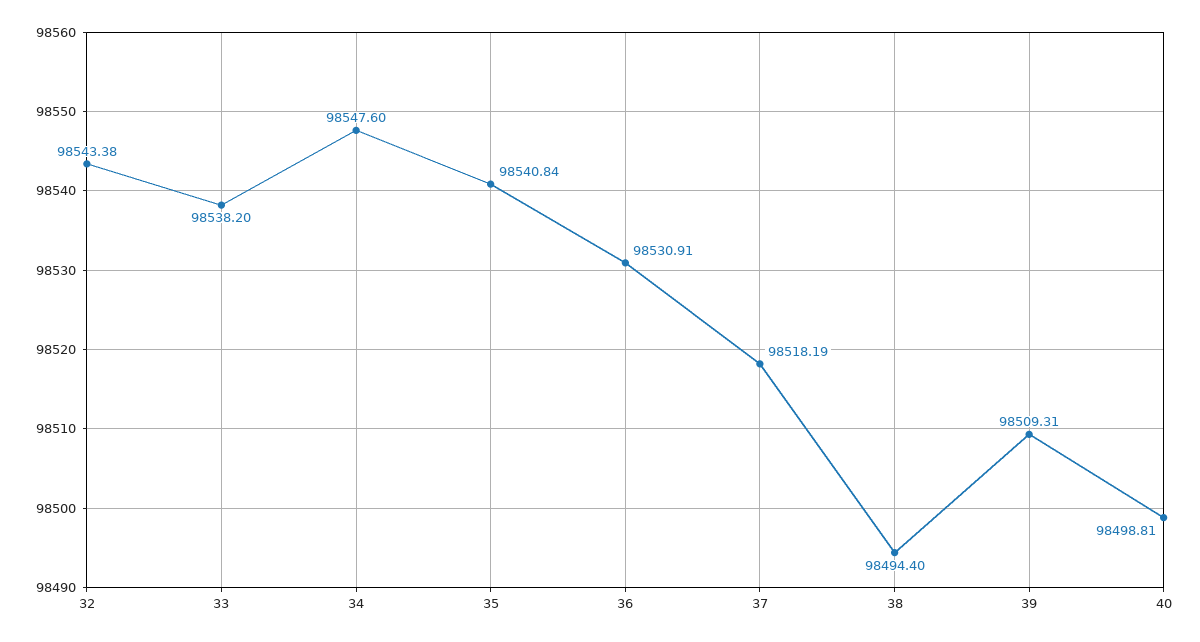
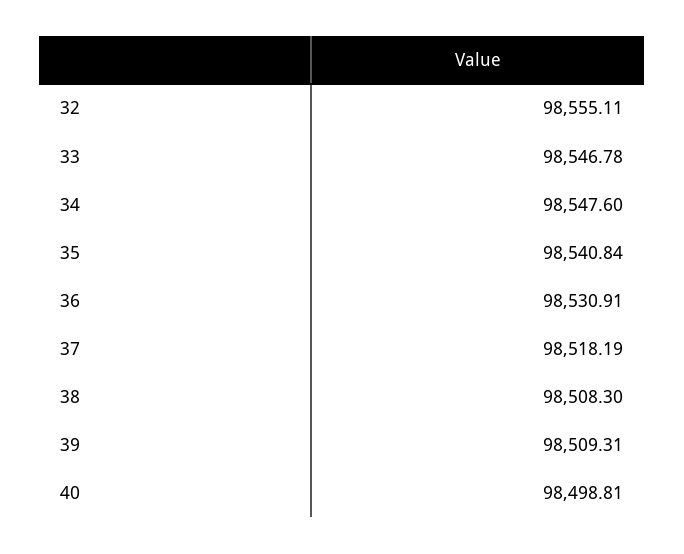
32: 98543.38 -> 98555.11
33: 98538.2 -> 98546.78
38: 98494.4 -> 98508.3

